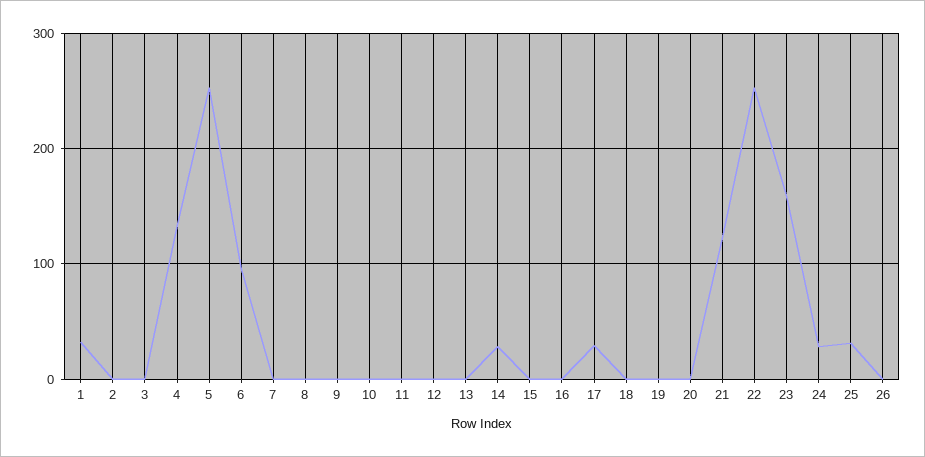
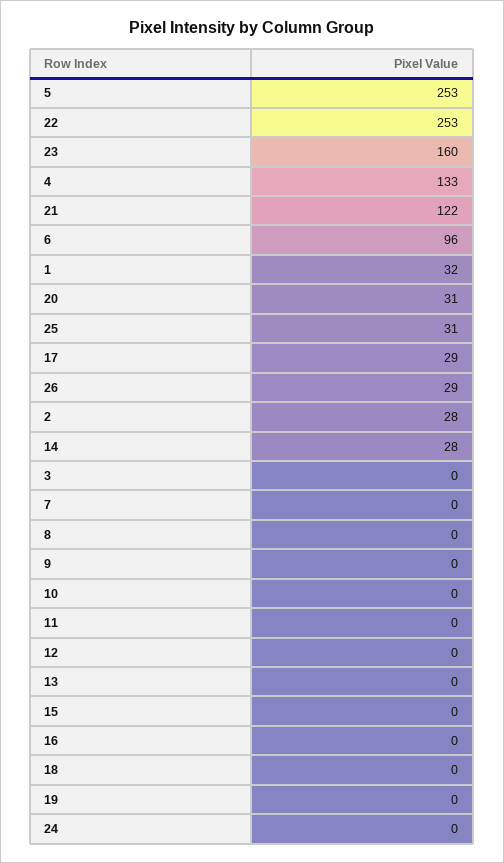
2: 0 -> 28
20: 0 -> 31
24: 30 -> 0
26: 0 -> 29

